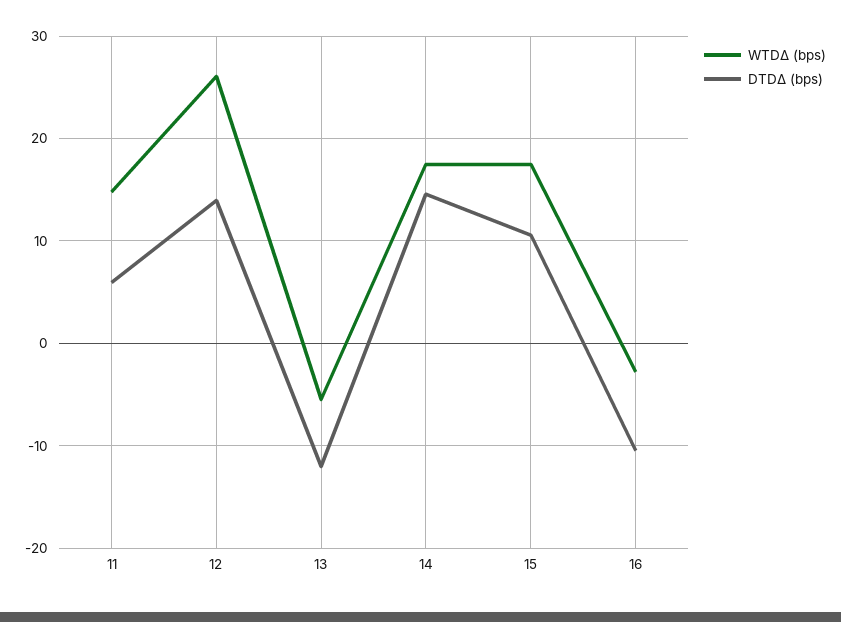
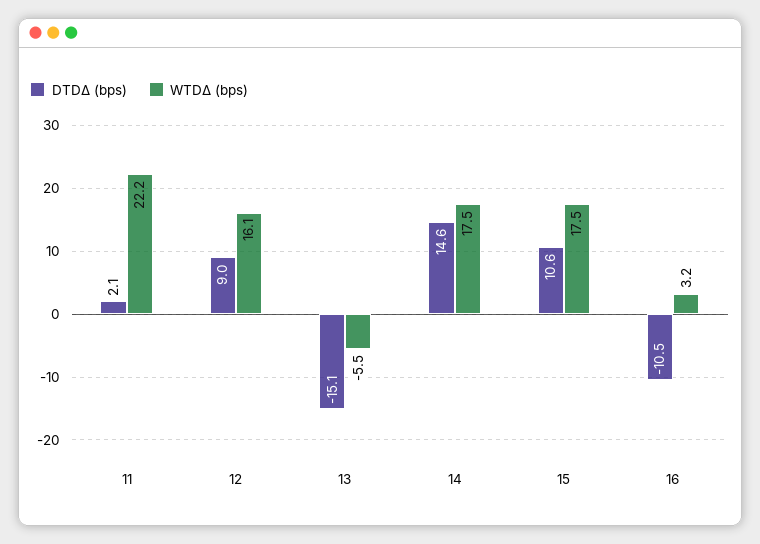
WTDΔ (bps), 11: 15 -> 22.2
DTDΔ (bps), 11: 6 -> 2.1
WTDΔ (bps), 12: 26 -> 16.1
DTDΔ (bps), 12: 14 -> 9
DTDΔ (bps), 13: -12 -> -15.1
WTDΔ (bps), 16: -3 -> 3.2

